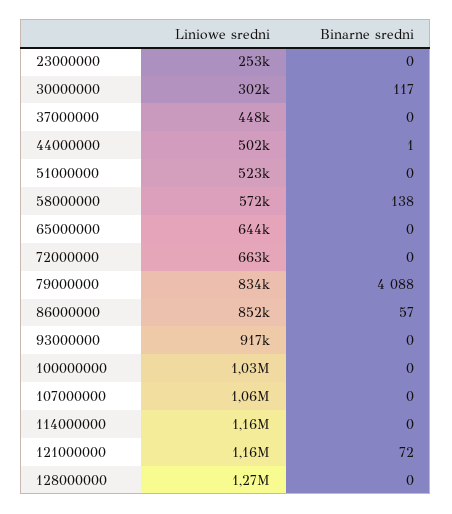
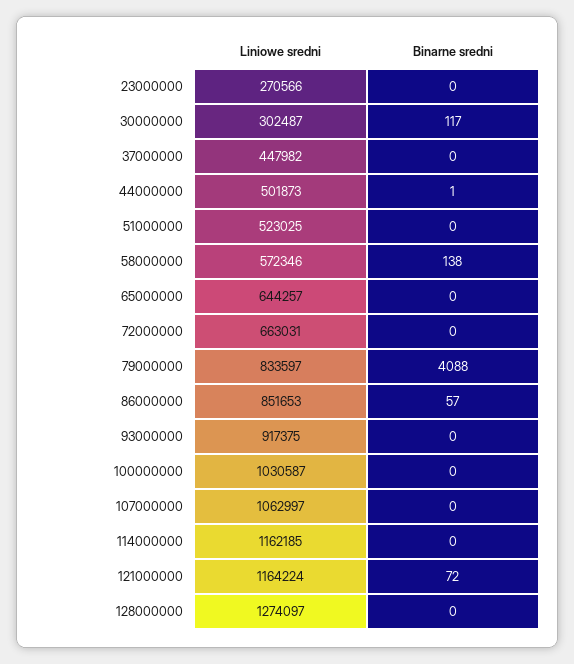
Liniowe sredni, 23000000: 253000 -> 270566

